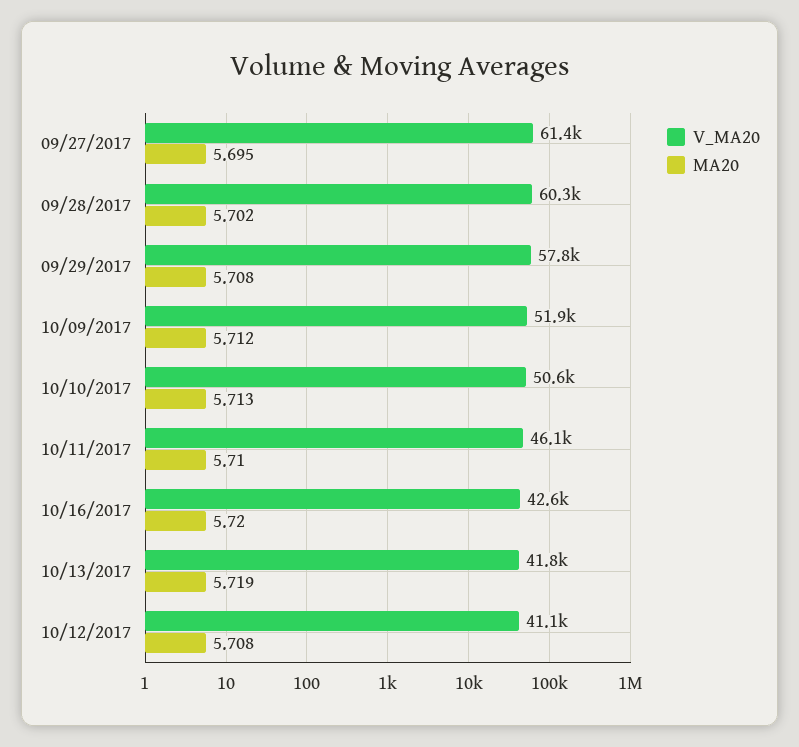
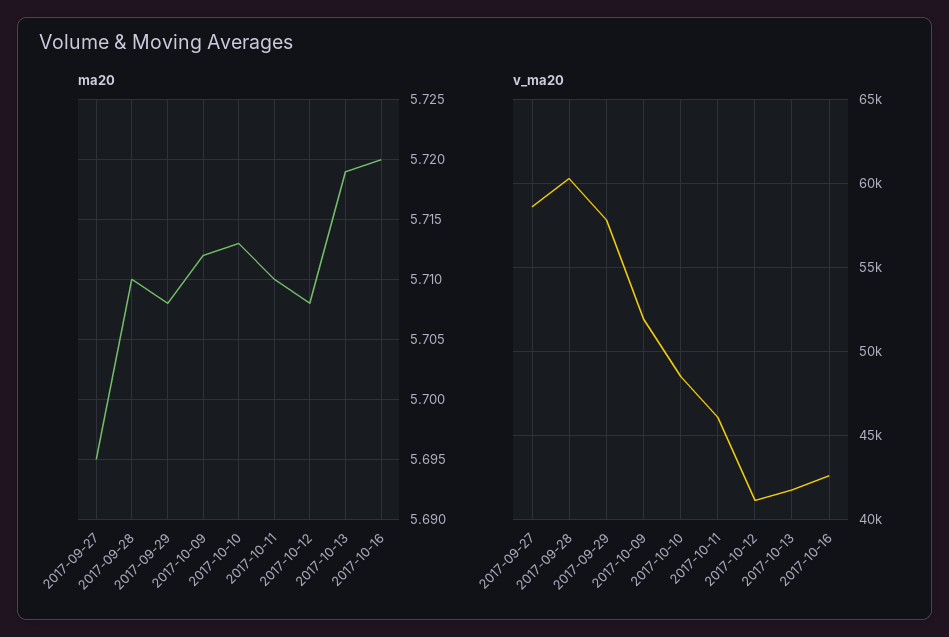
V_MA20, 09/27/2017: 61400 -> 58500
MA20, 09/28/2017: 5.702 -> 5.71
V_MA20, 10/10/2017: 50600 -> 48500

